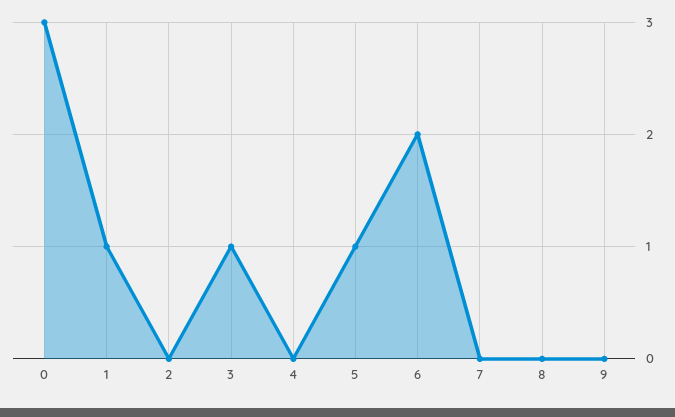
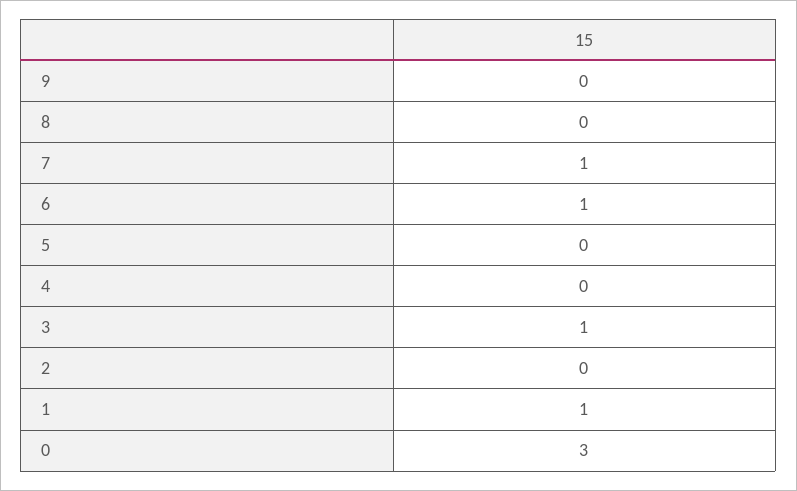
5: 1 -> 0
6: 2 -> 1
7: 0 -> 1

